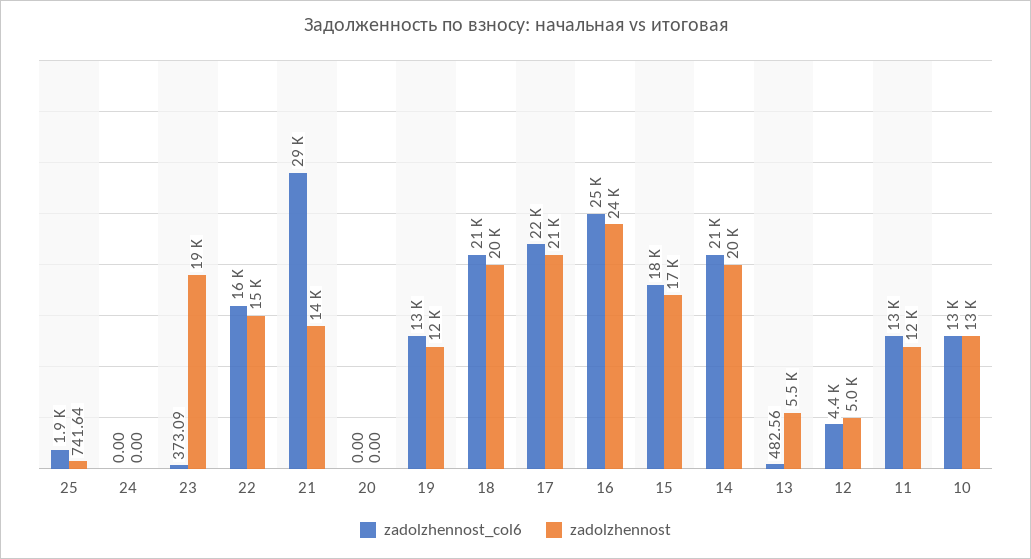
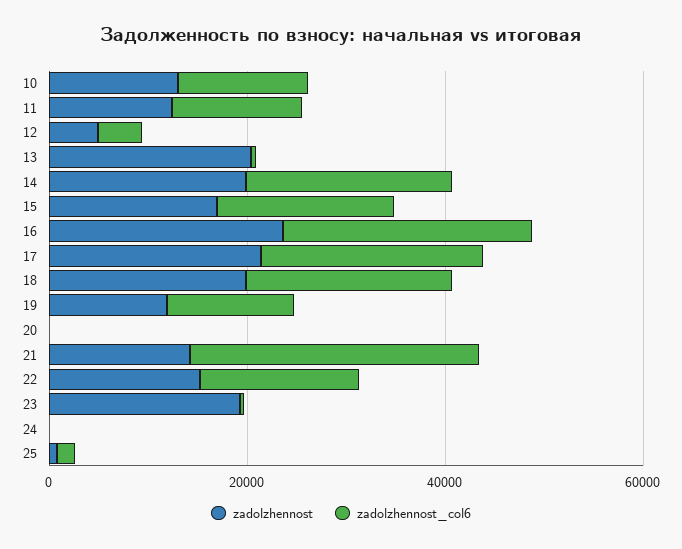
zadolzhennost, 13: 5500 -> 20000

